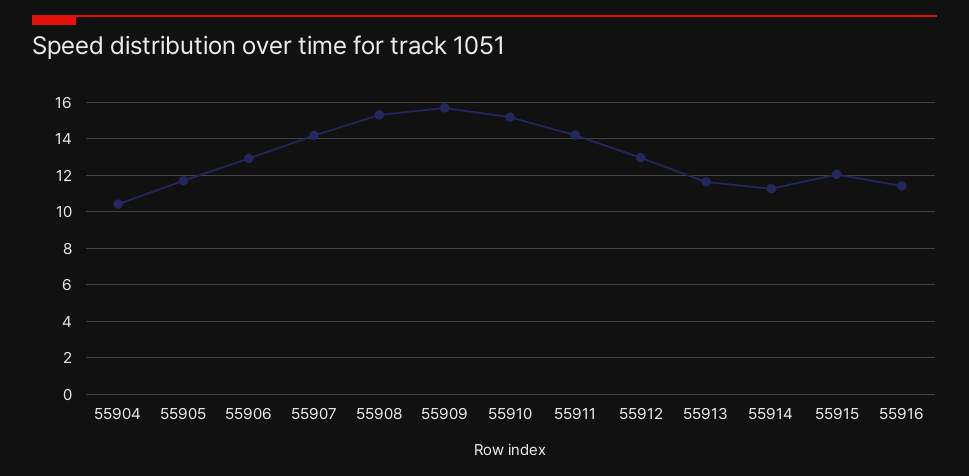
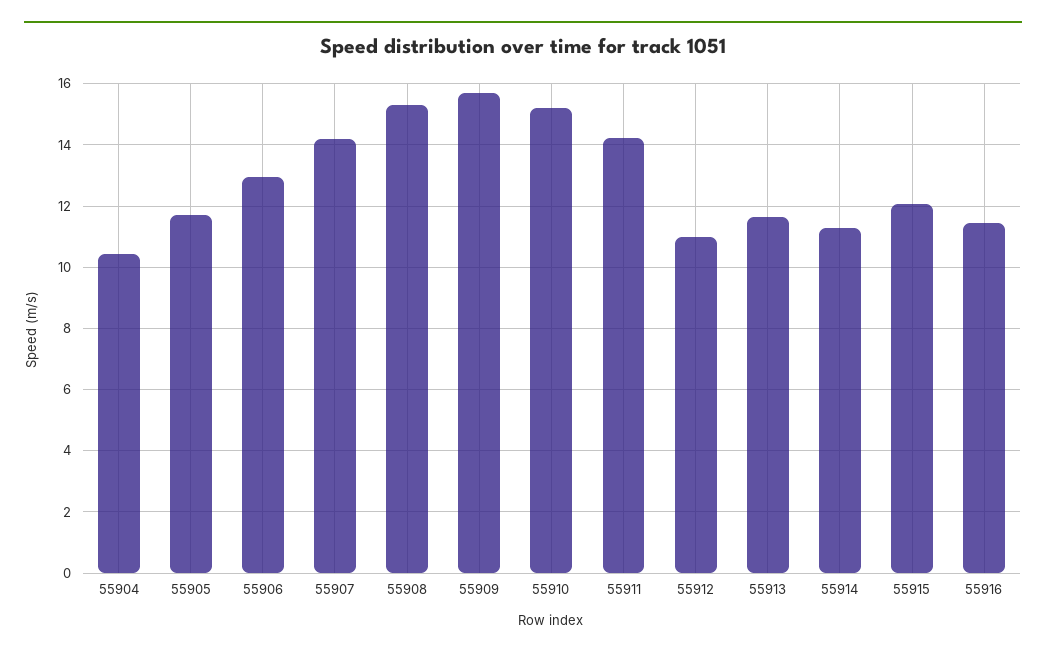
55912: 13 -> 11

